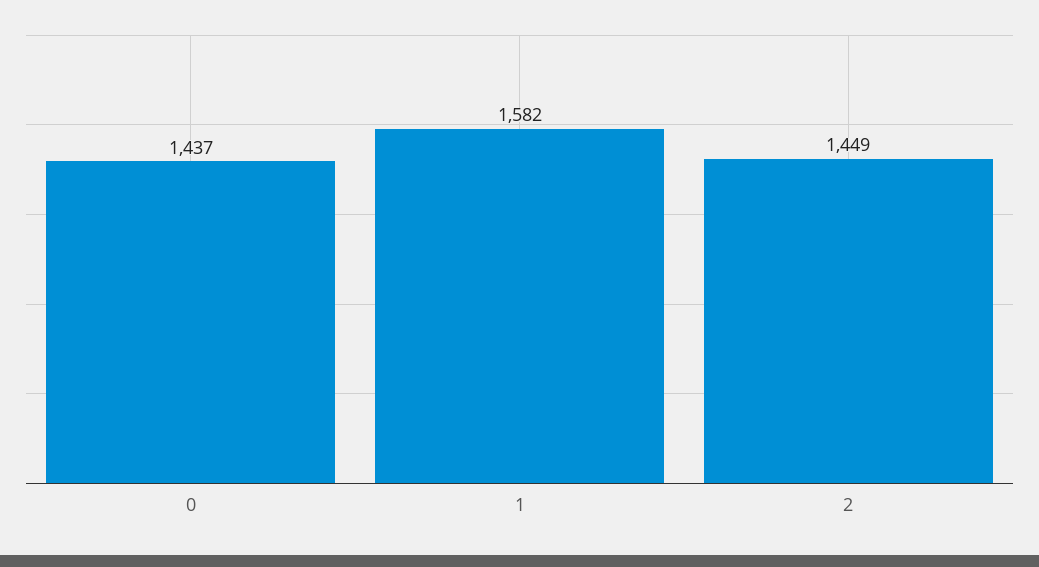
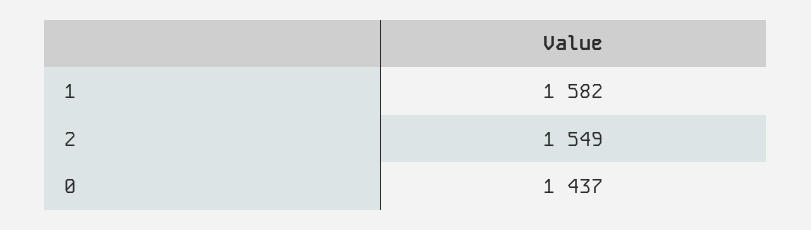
2: 1449 -> 1549

